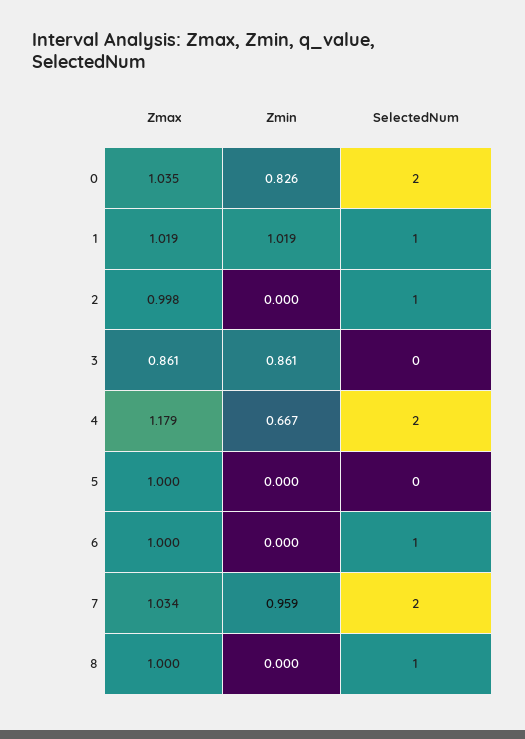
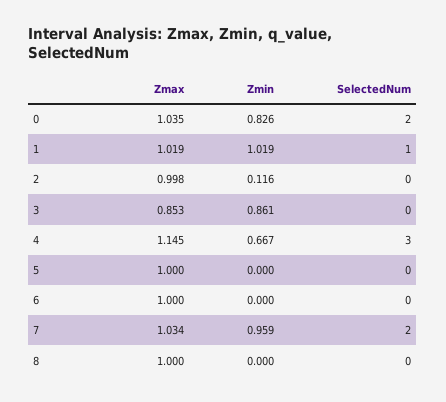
Zmin, 2: 0 -> 0.116
SelectedNum, 2: 1 -> 0
Zmax, 3: 0.861 -> 0.853
Zmax, 4: 1.179 -> 1.145
SelectedNum, 4: 2 -> 3
SelectedNum, 6: 1 -> 0
SelectedNum, 8: 1 -> 0

